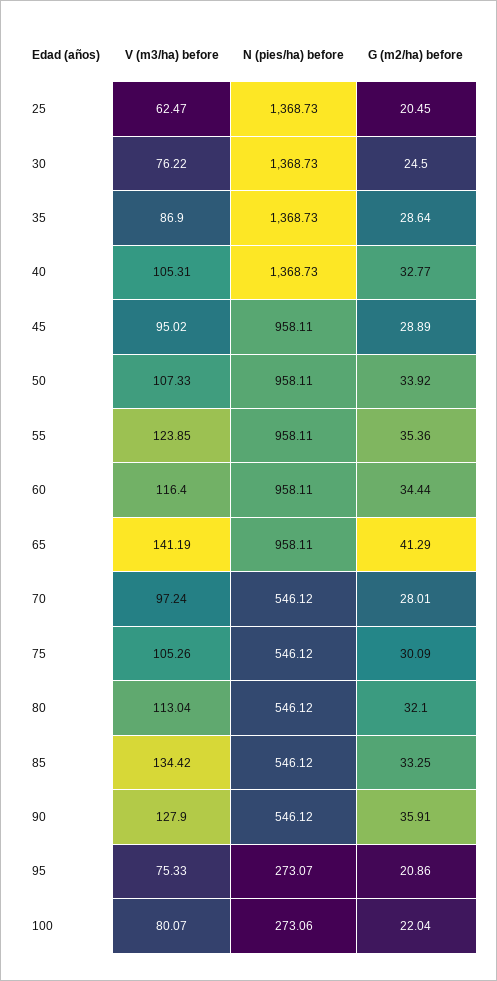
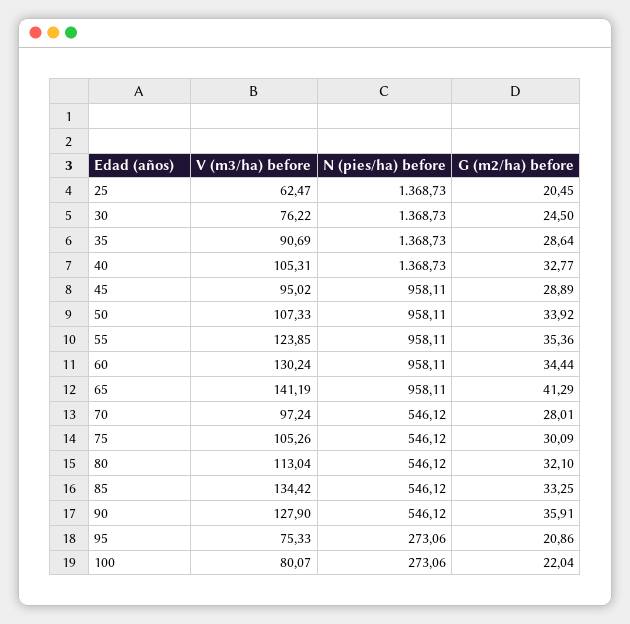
V (m3/ha) before, 35: 86.9 -> 90.69
V (m3/ha) before, 60: 116.4 -> 130.24
N (pies/ha) before, 95: 273.07 -> 273.06

